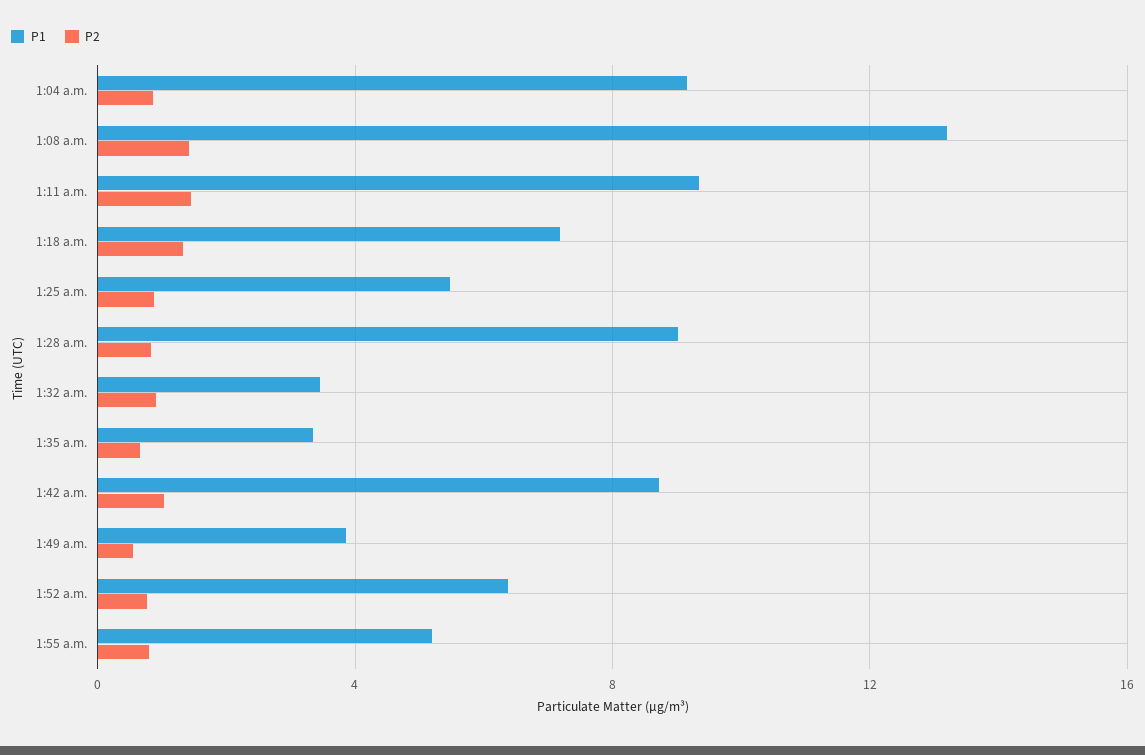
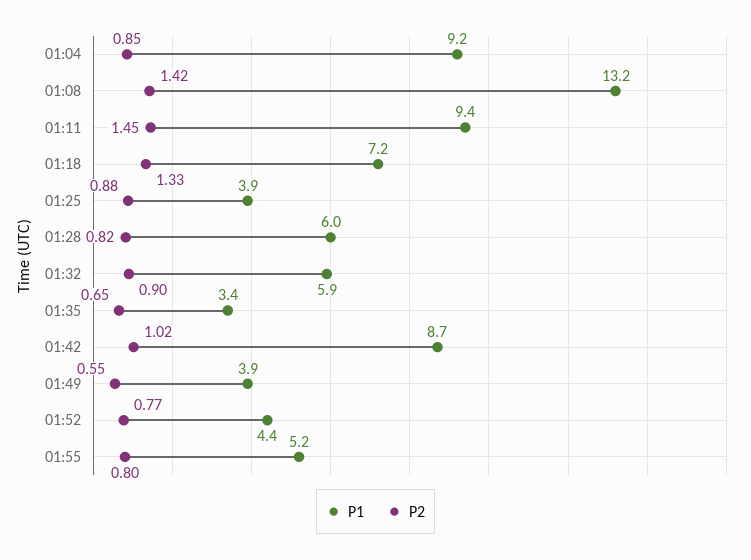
P1, 1:25 a.m.: 5.5 -> 3.9
P1, 1:28 a.m.: 9 -> 6
P1, 1:32 a.m.: 3.5 -> 5.9
P1, 1:52 a.m.: 6.5 -> 4.4

